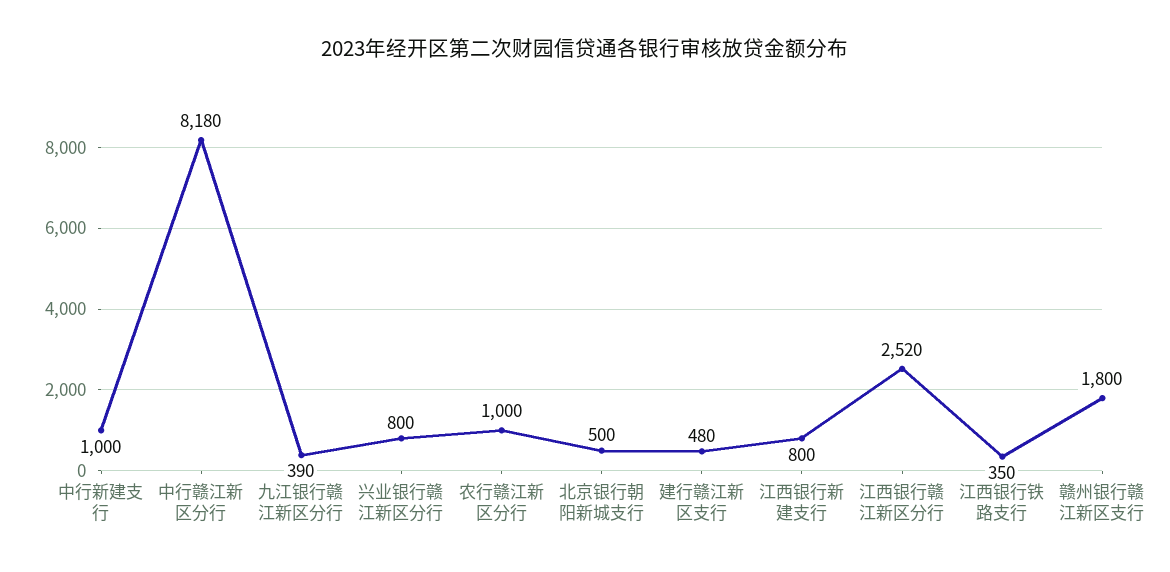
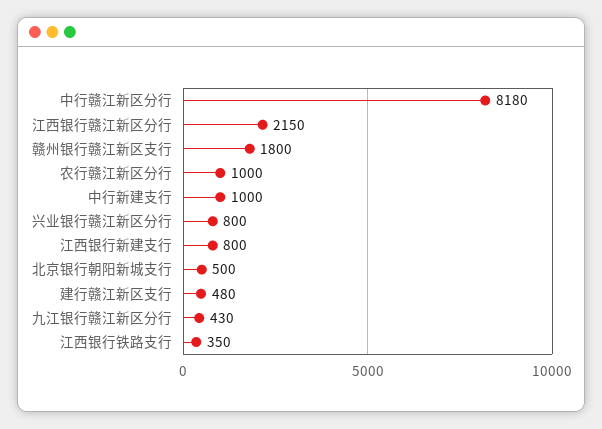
九江银行赣江新区分行: 390 -> 430
江西银行赣江新区分行: 2520 -> 2150

